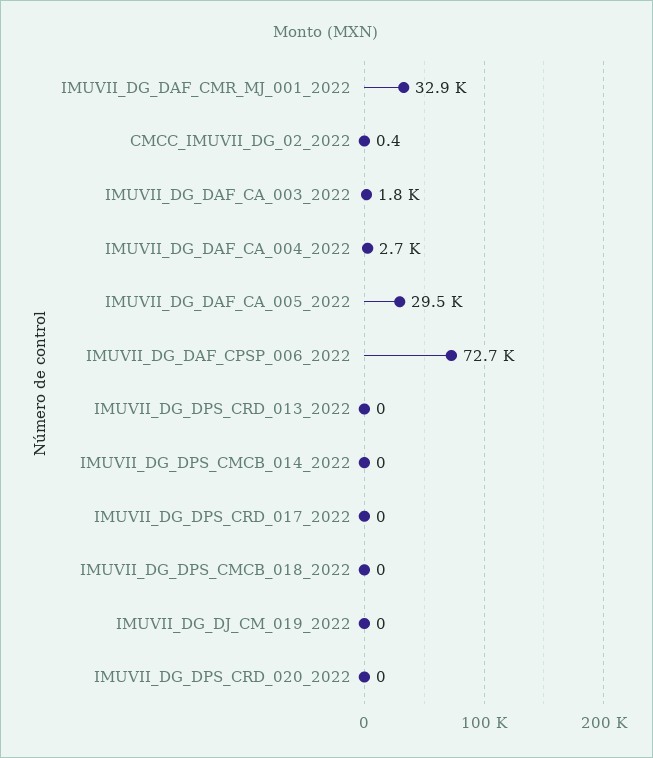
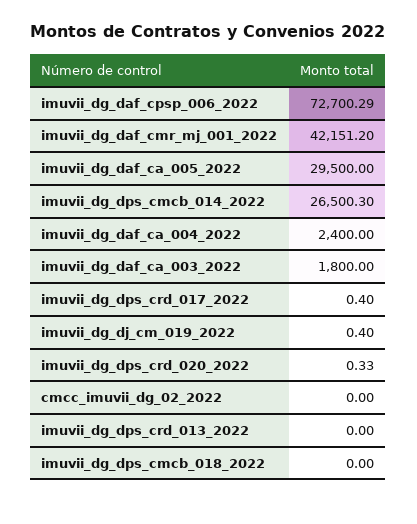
IMUVII_DG_DAF_CMR_MJ_001_2022: 32900 -> 42151.2
CMCC_IMUVII_DG_02_2022: 0.4 -> 0
IMUVII_DG_DAF_CA_004_2022: 2700 -> 2400
IMUVII_DG_DPS_CMCB_014_2022: 0 -> 26500.3
IMUVII_DG_DPS_CRD_017_2022: 0 -> 0.4
IMUVII_DG_DJ_CM_019_2022: 0 -> 0.4
IMUVII_DG_DPS_CRD_020_2022: 0 -> 0.33

